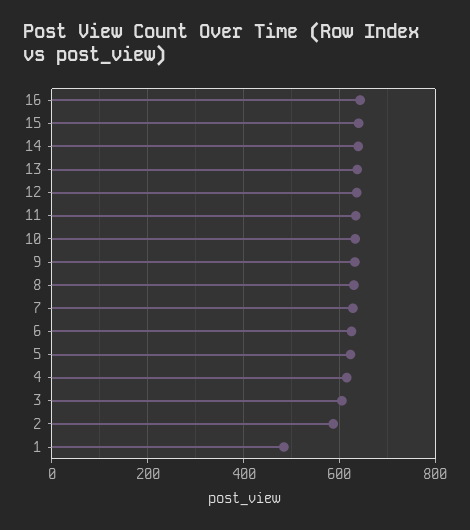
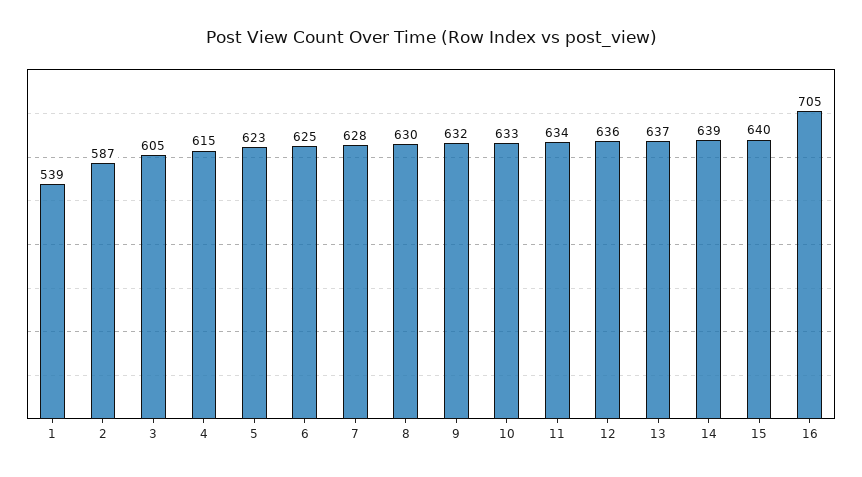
16: 640 -> 705
1: 480 -> 539

